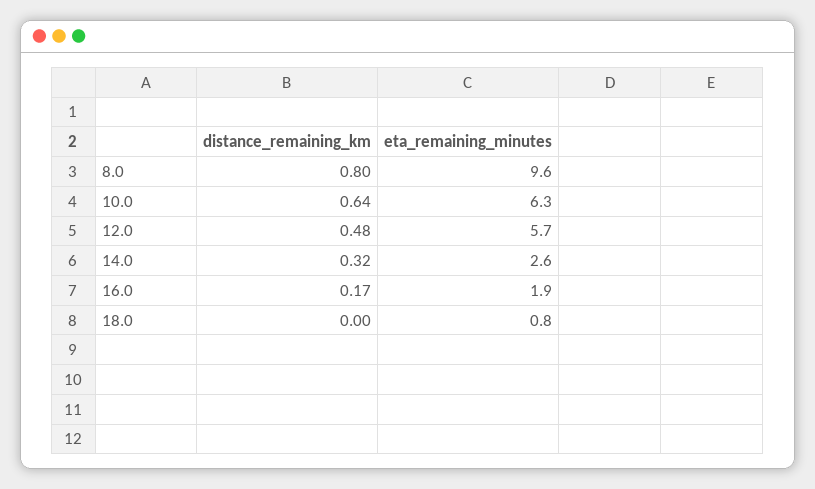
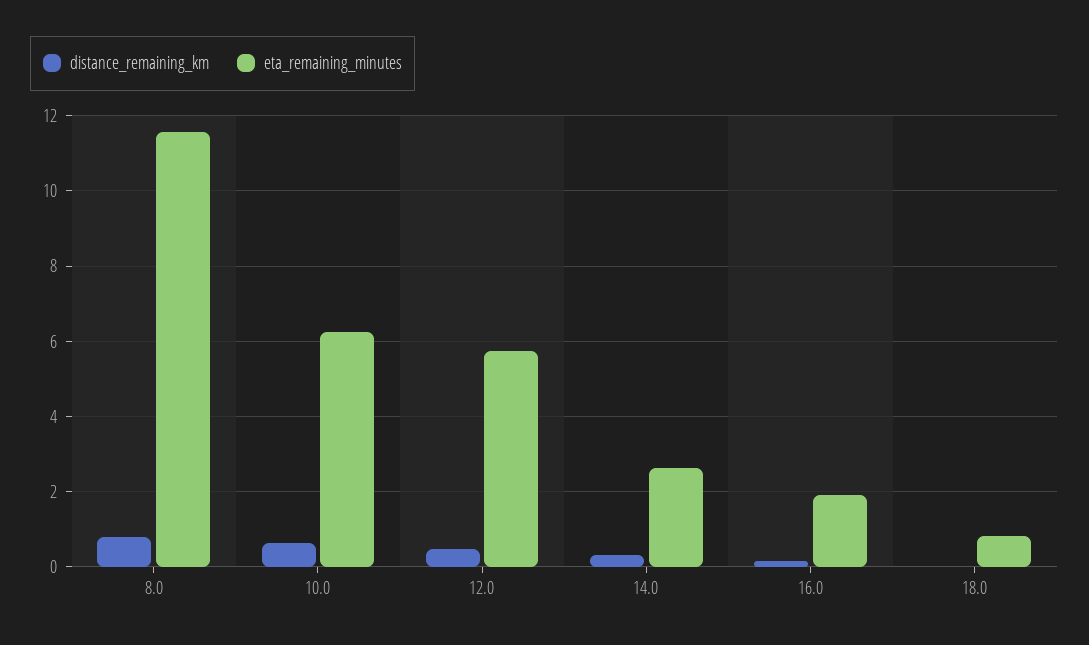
eta_remaining_minutes, 8.0: 9.6 -> 11.6

